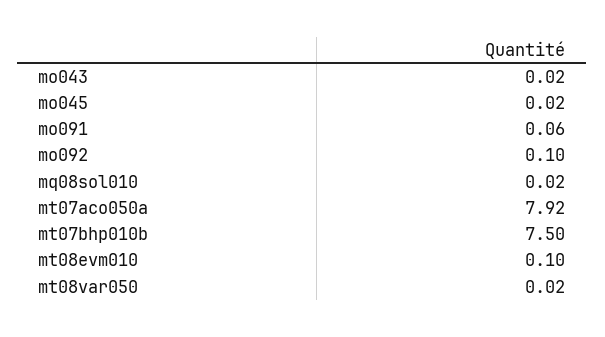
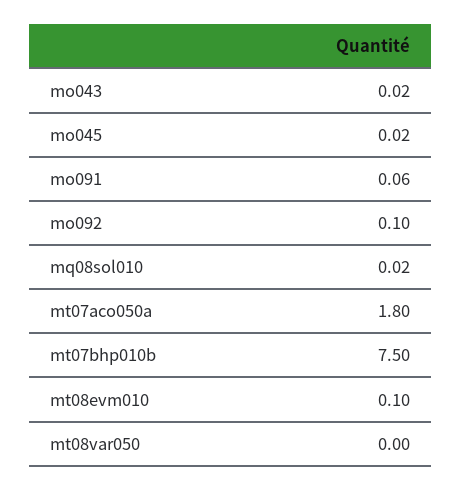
mt07aco050a: 7.92 -> 1.8
mt08var050: 0.02 -> 0

